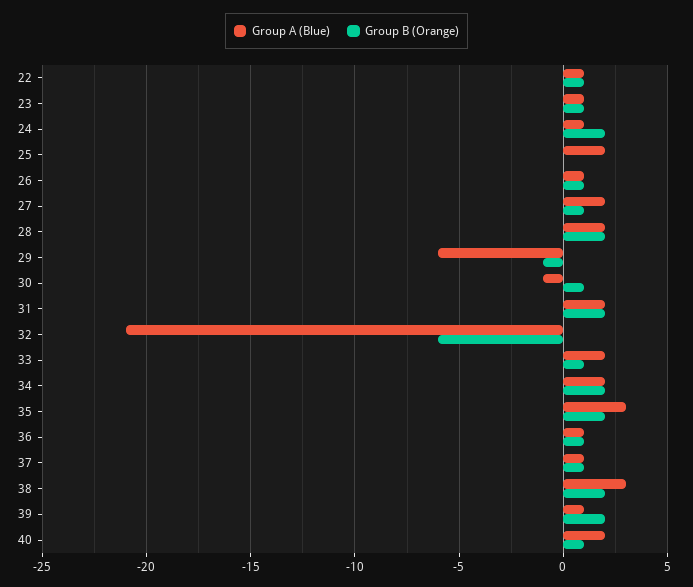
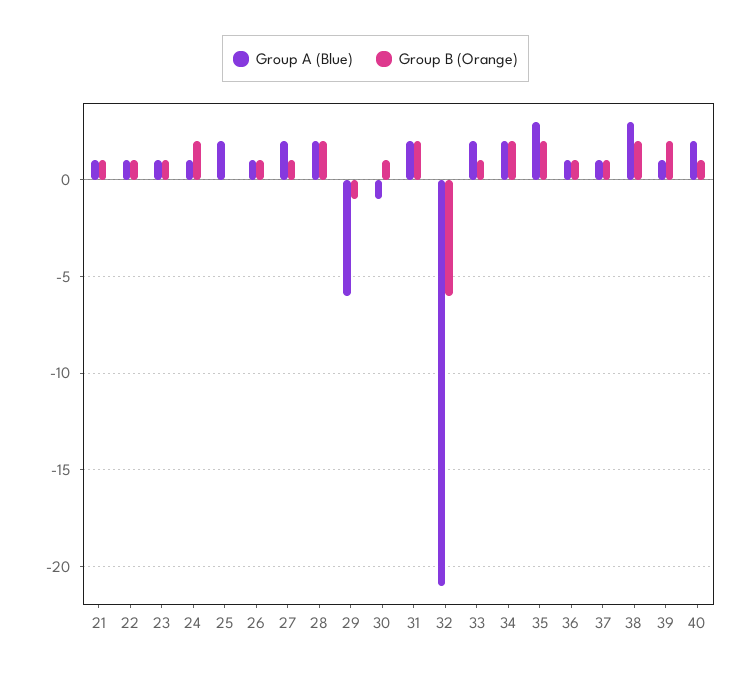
Group A (Blue), 21: none -> 1
Group B (Orange), 21: none -> 1

